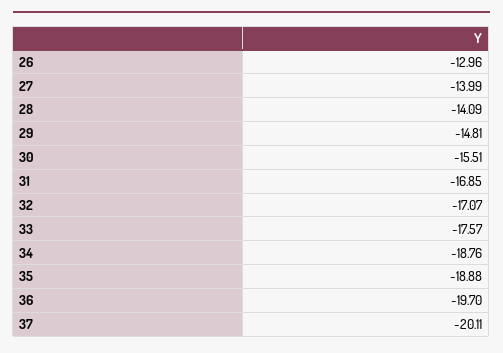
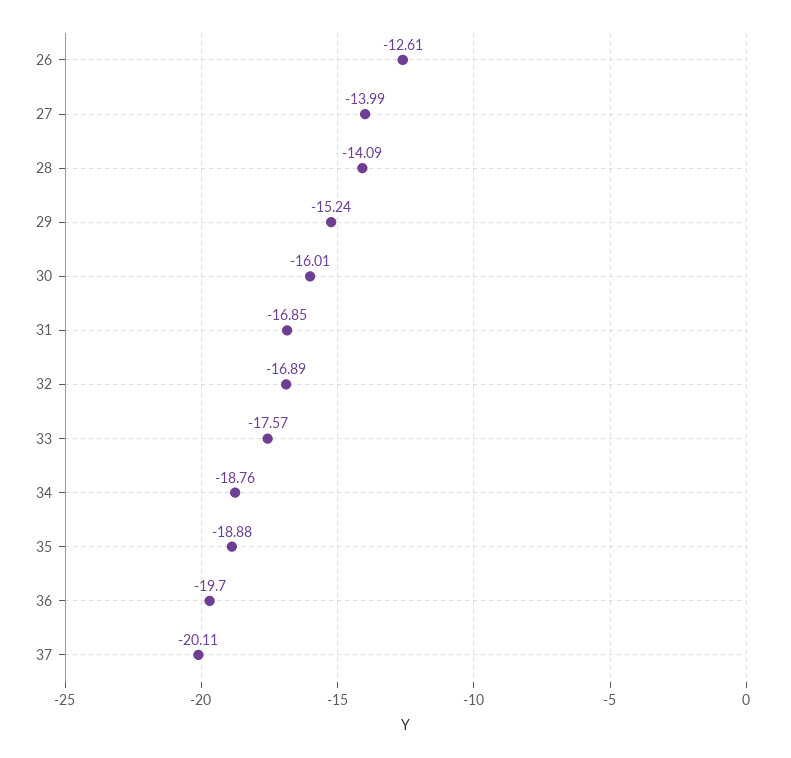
26: -12.96 -> -12.61
29: -14.81 -> -15.24
30: -15.51 -> -16.01
32: -17.07 -> -16.89

